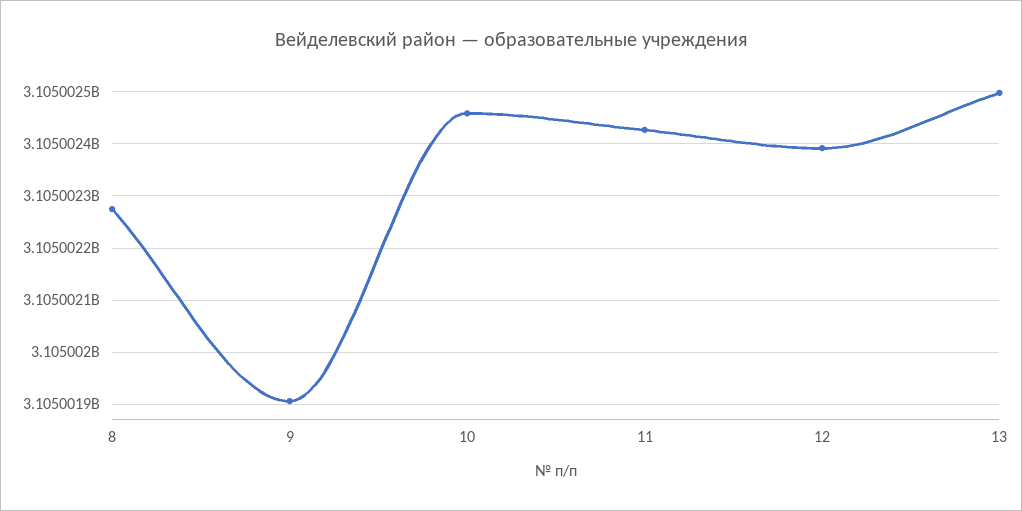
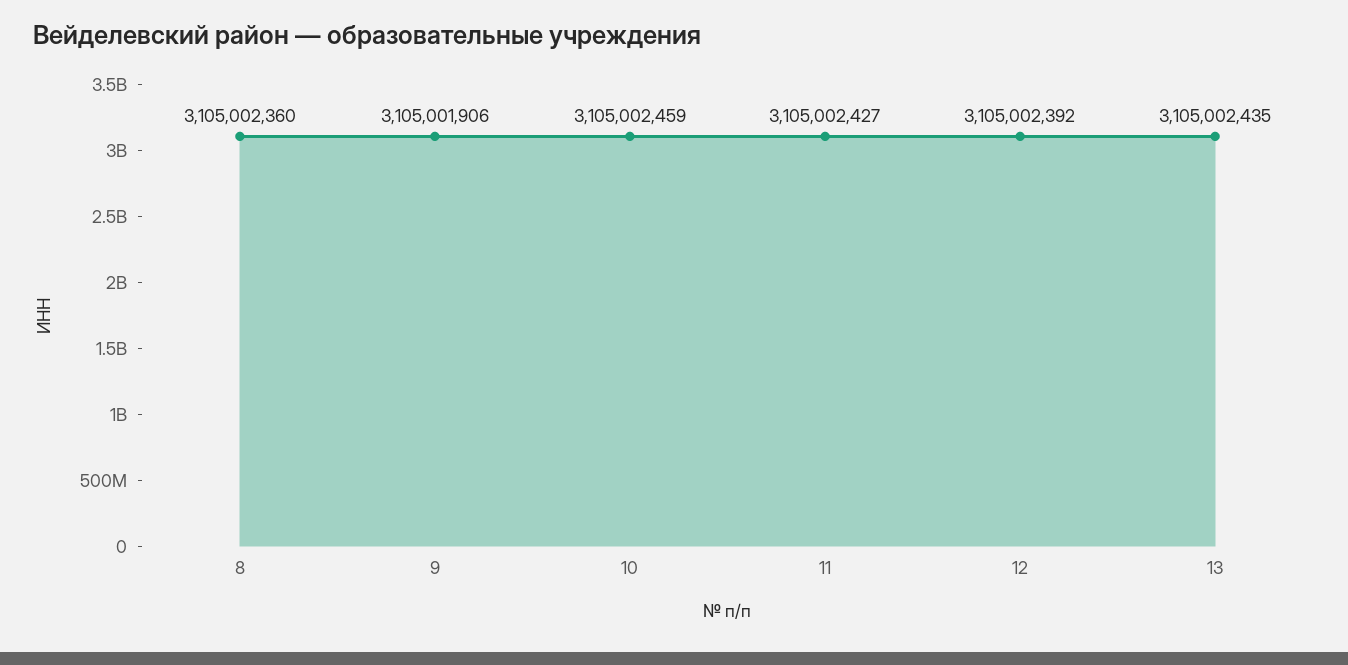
8: 3105002280 -> 3105002360
13: 3105002500 -> 3105002435

